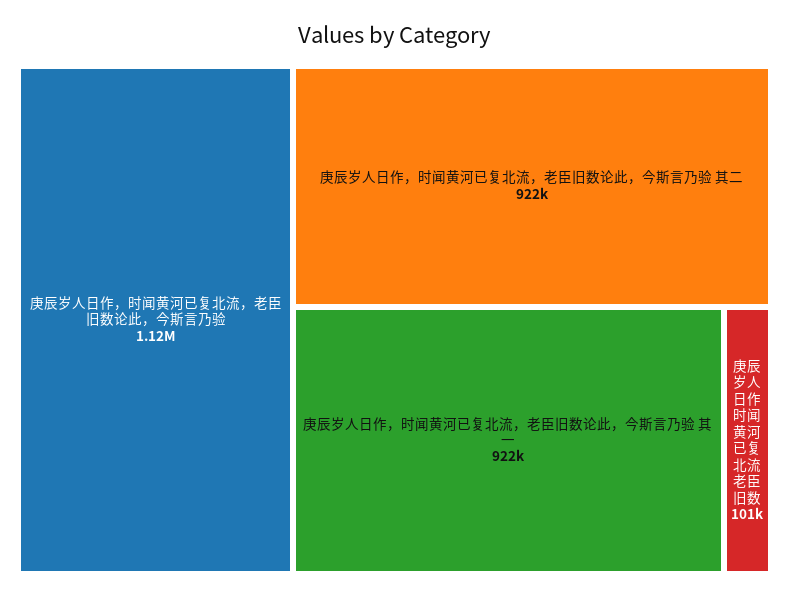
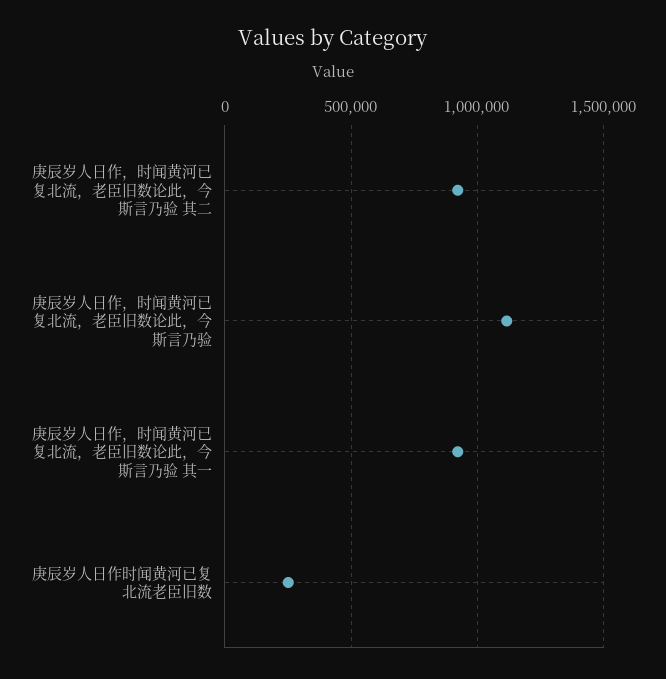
庚辰岁人日作时闻黄河已复北流老臣旧数: 101000 -> 250000

